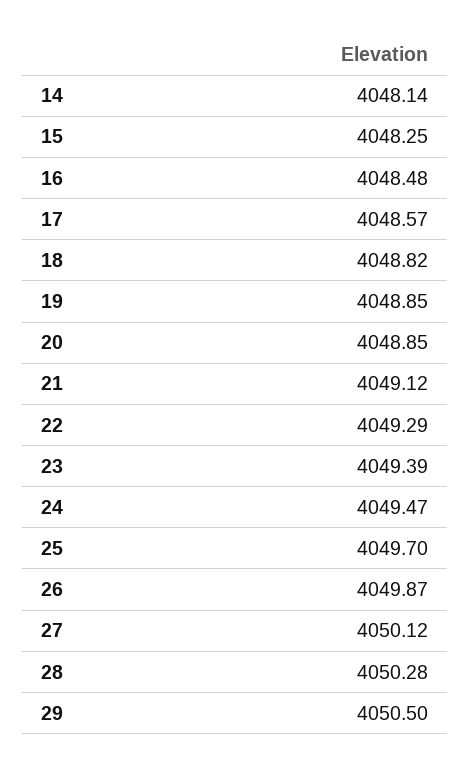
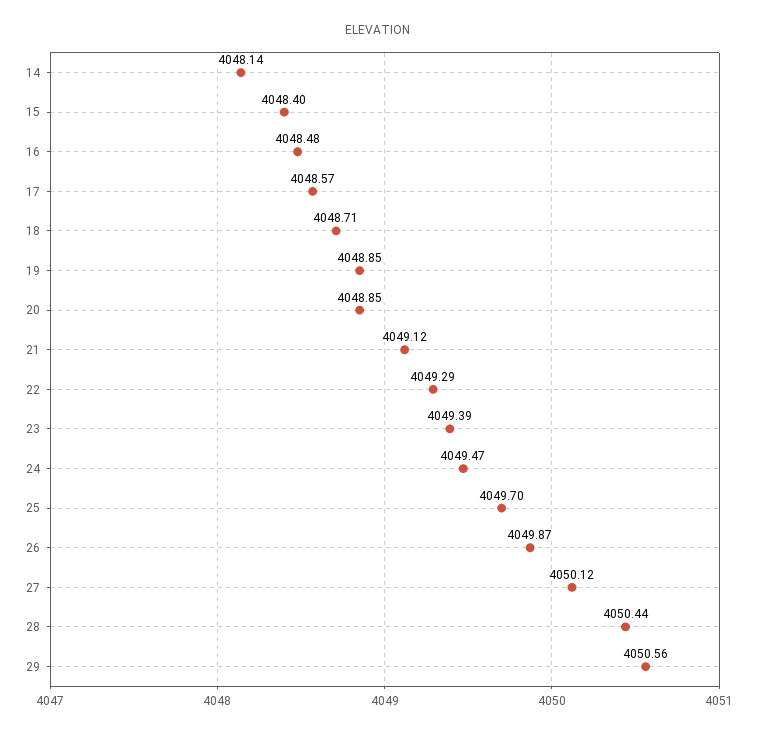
15: 4048.25 -> 4048.4
18: 4048.82 -> 4048.71
28: 4050.28 -> 4050.44
29: 4050.5 -> 4050.56

